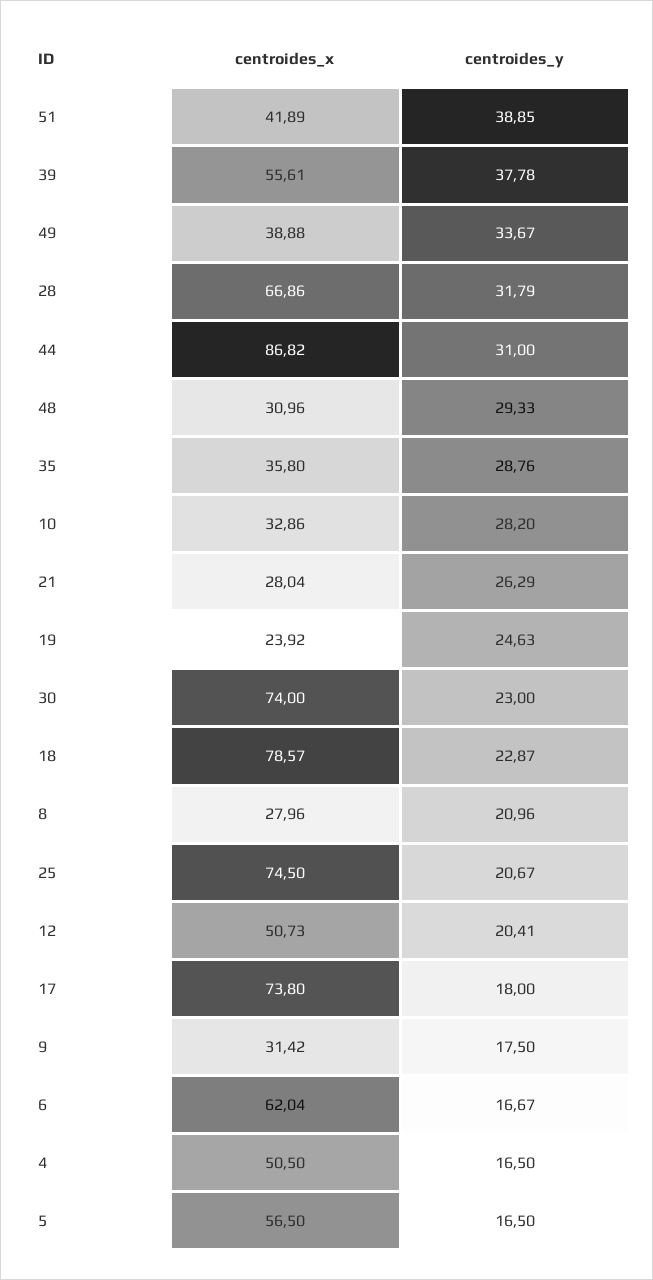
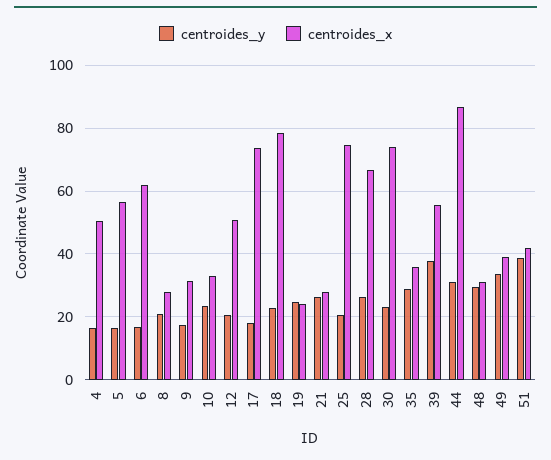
centroides_y, 28: 31.79 -> 26
centroides_y, 10: 28.2 -> 24

